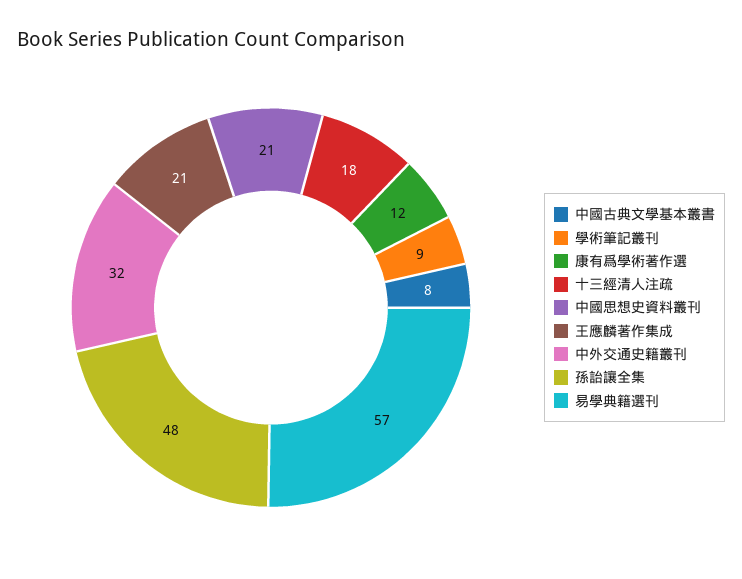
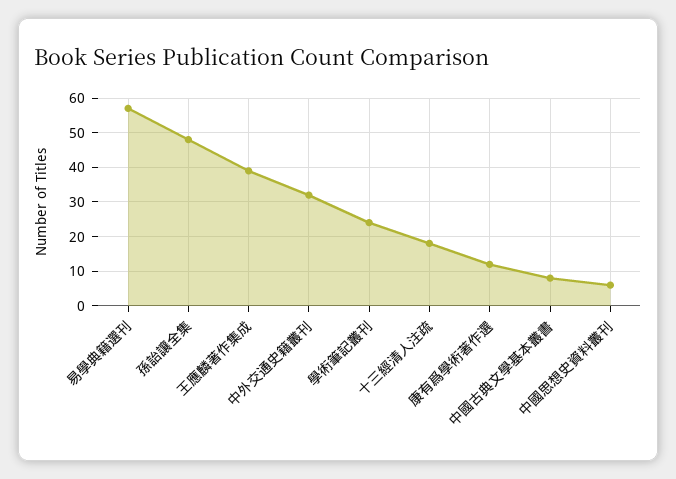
學術筆記叢刊: 9 -> 25
中國思想史資料叢刊: 21 -> 5
王應麟著作集成: 21 -> 40

